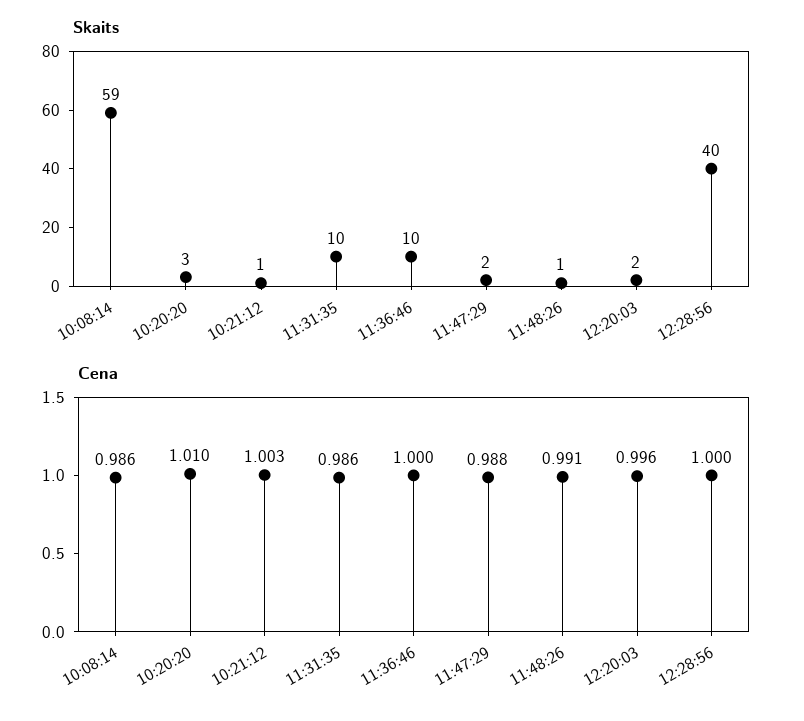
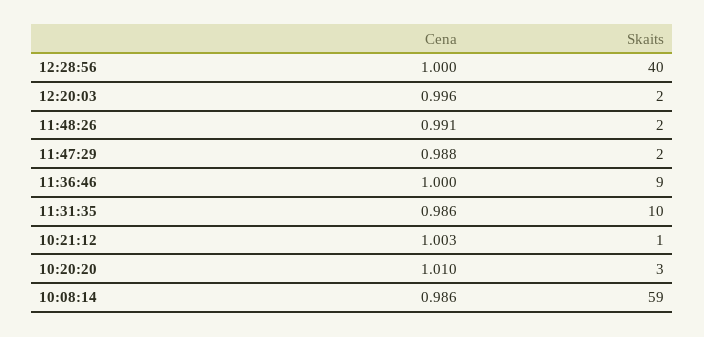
Skaits, 11:36:46: 10 -> 9
Skaits, 11:48:26: 1 -> 2

